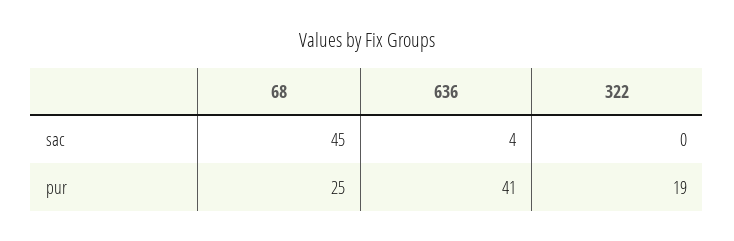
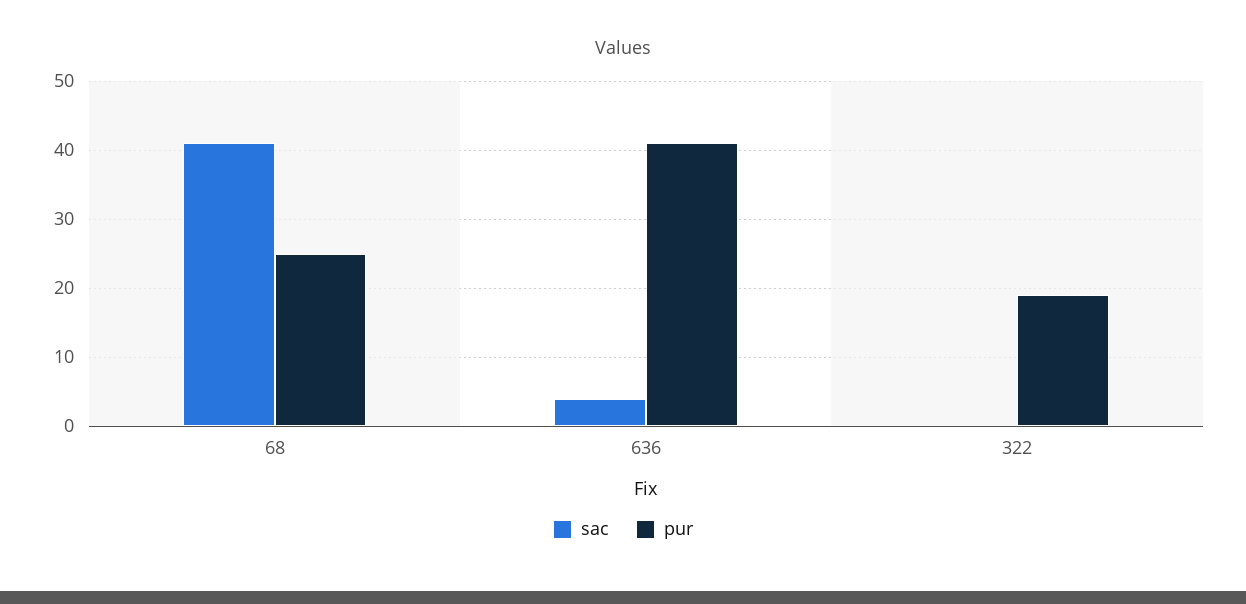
sac, 68: 45 -> 41

